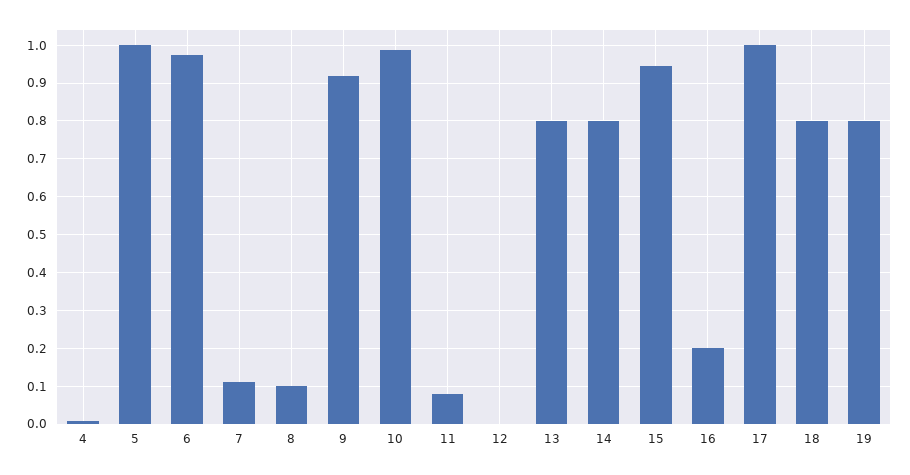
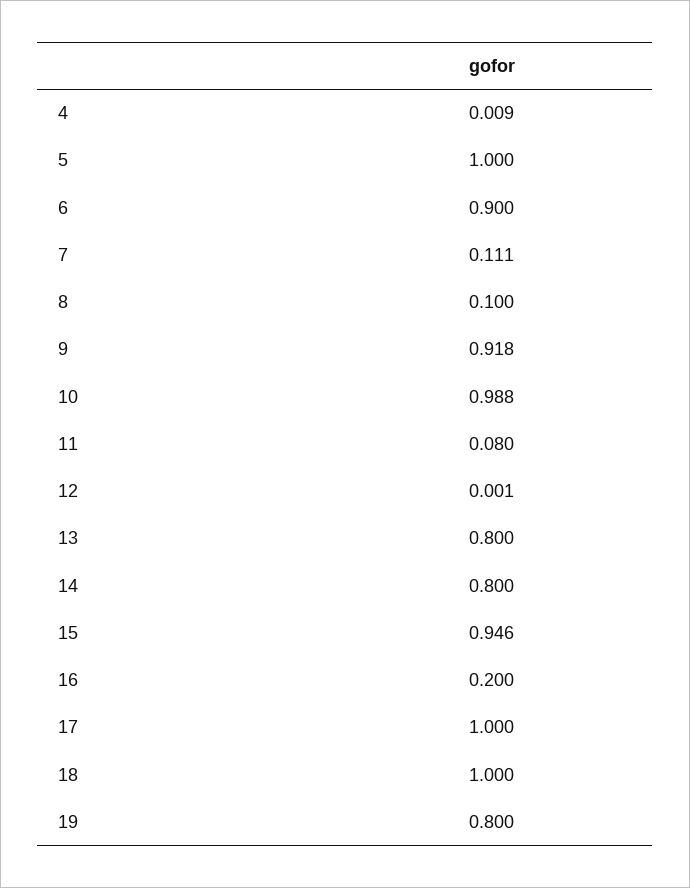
6: 0.98 -> 0.9
18: 0.8 -> 1

